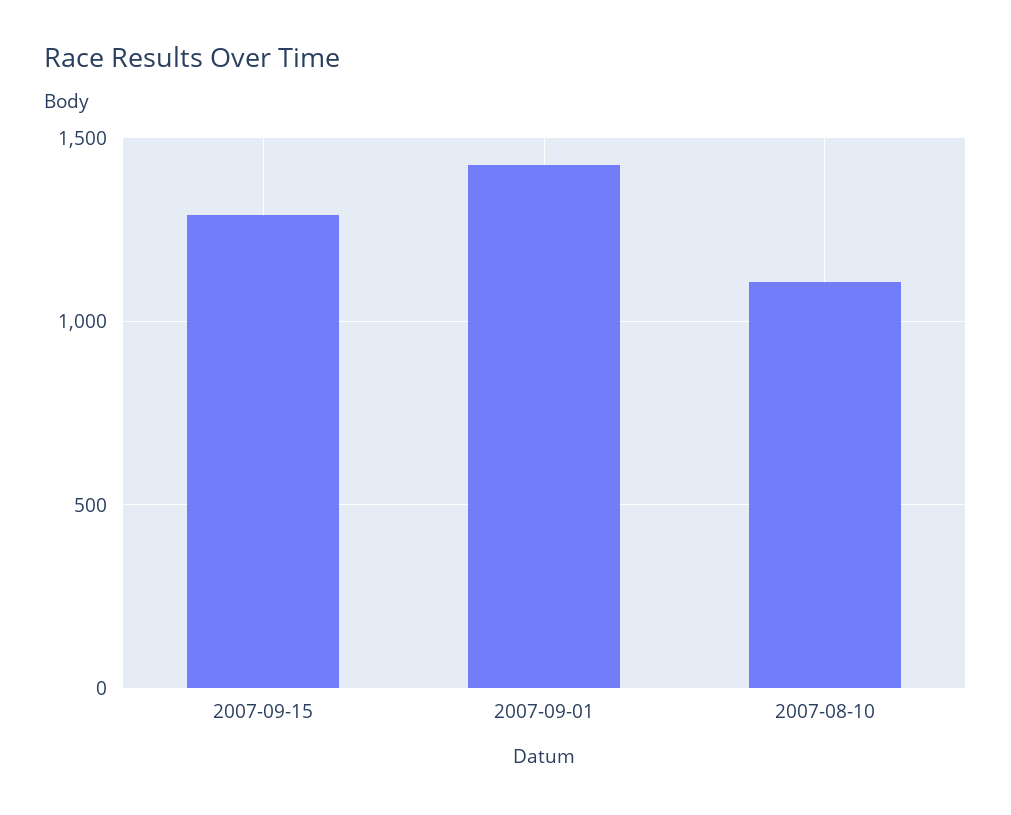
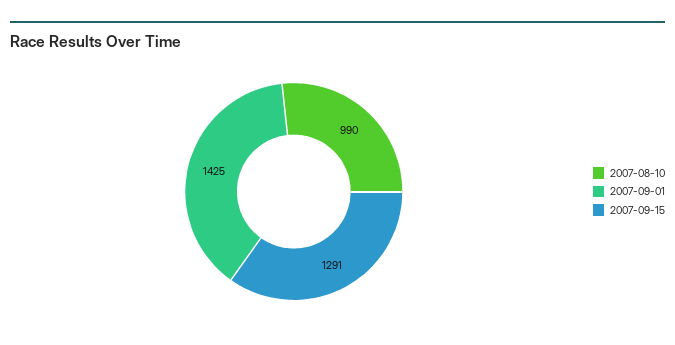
2007-08-10: 1100 -> 990

